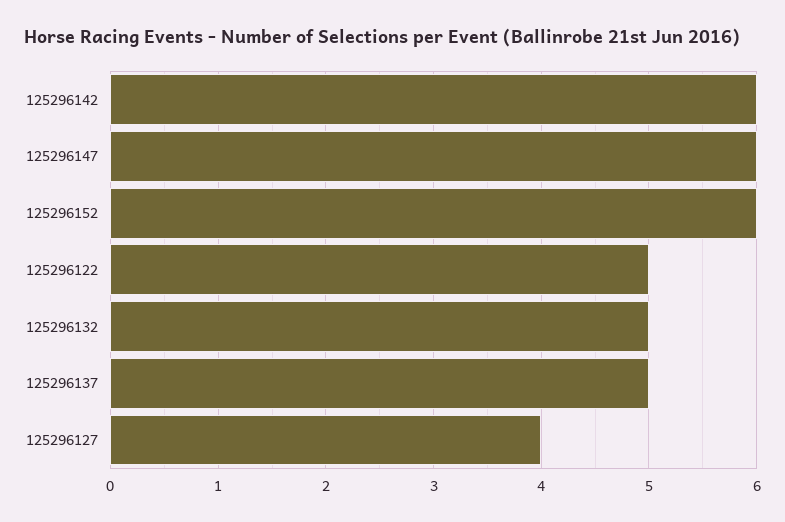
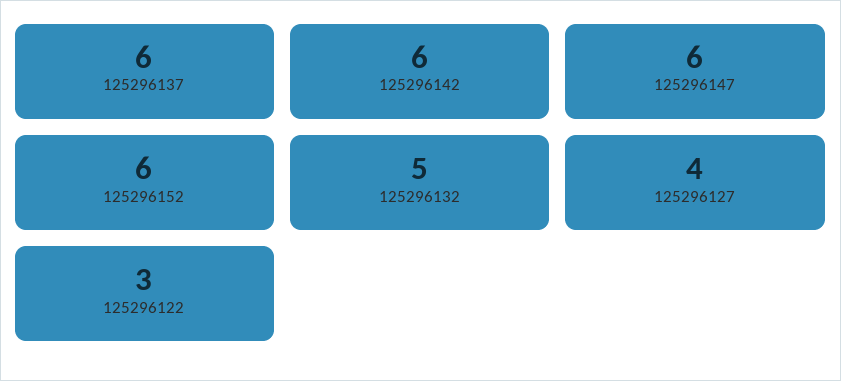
125296122: 5 -> 3
125296137: 5 -> 6

